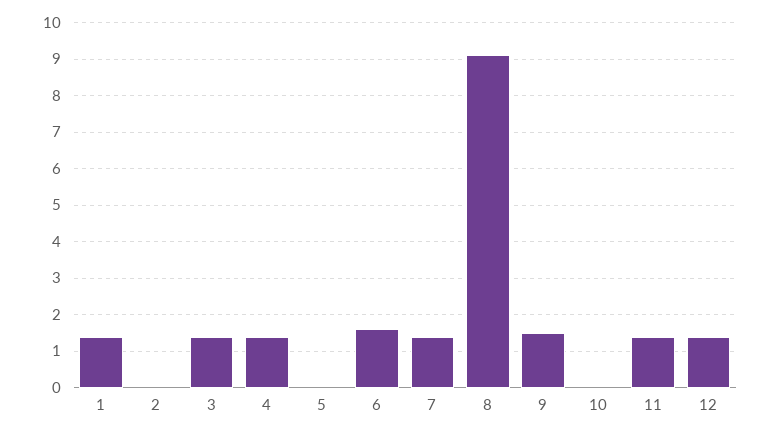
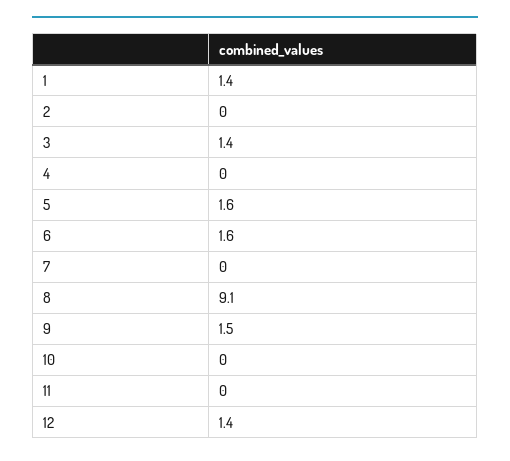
4: 1.5 -> 0
5: 0 -> 1.6
7: 1.5 -> 0
11: 1.5 -> 0

